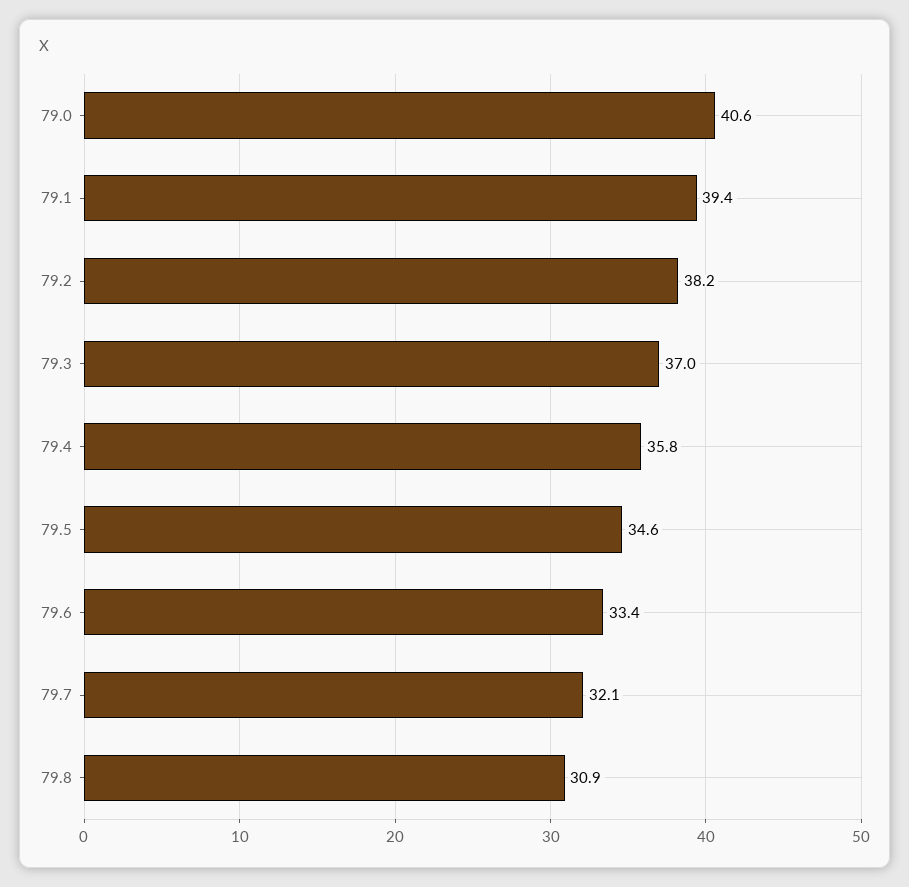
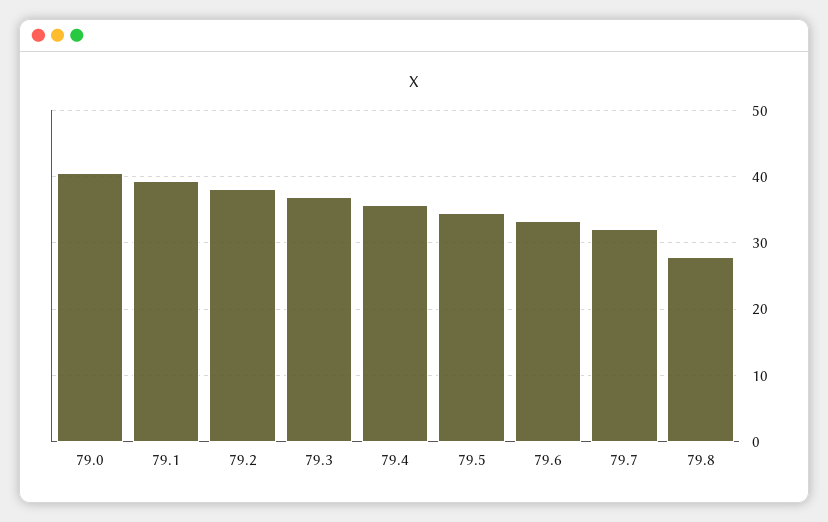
79.8: 30.9 -> 28

